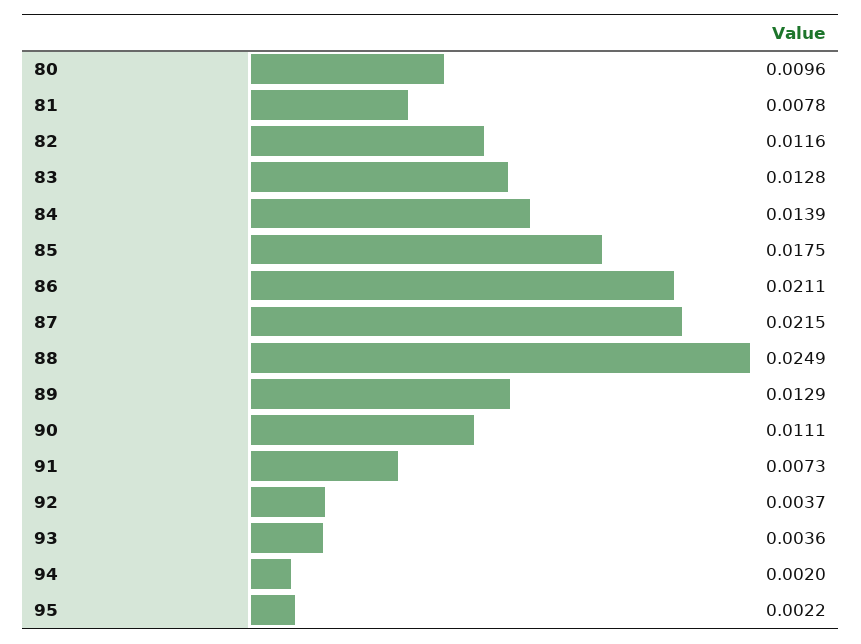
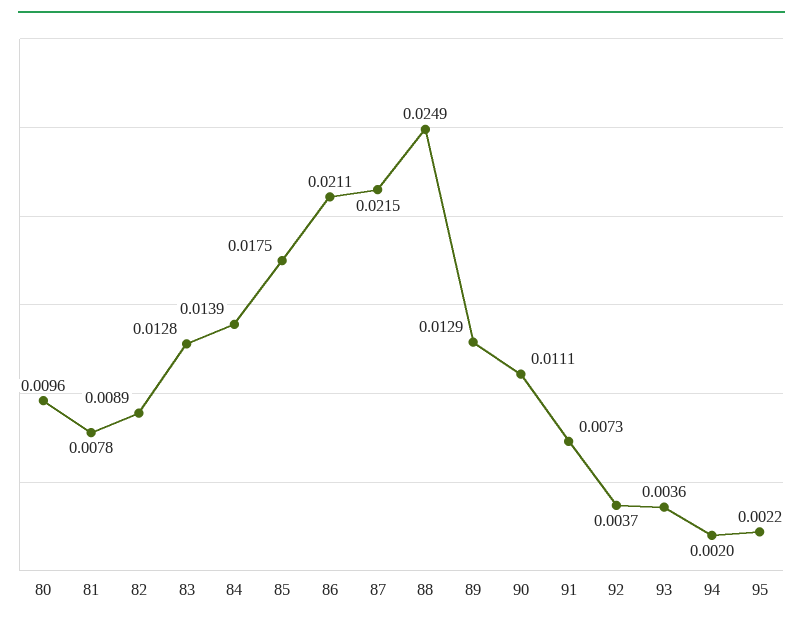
82: 0.0116 -> 0.0089

